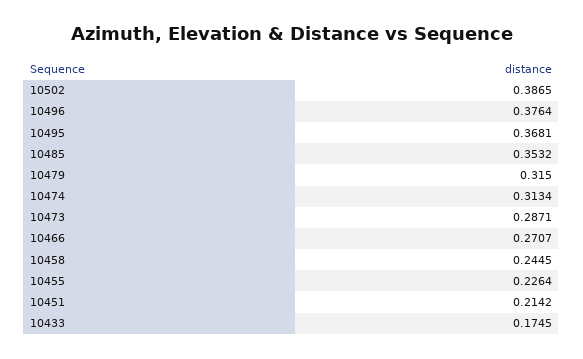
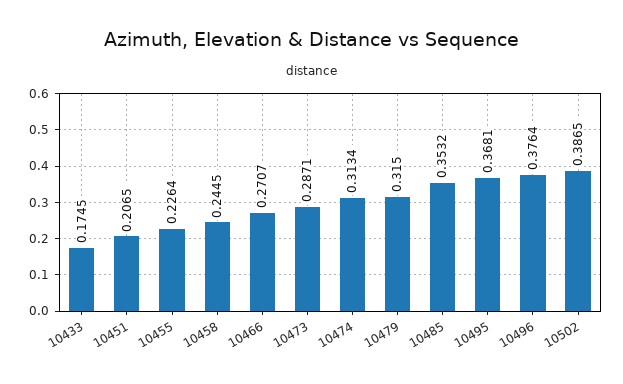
10451: 0.2142 -> 0.2065

